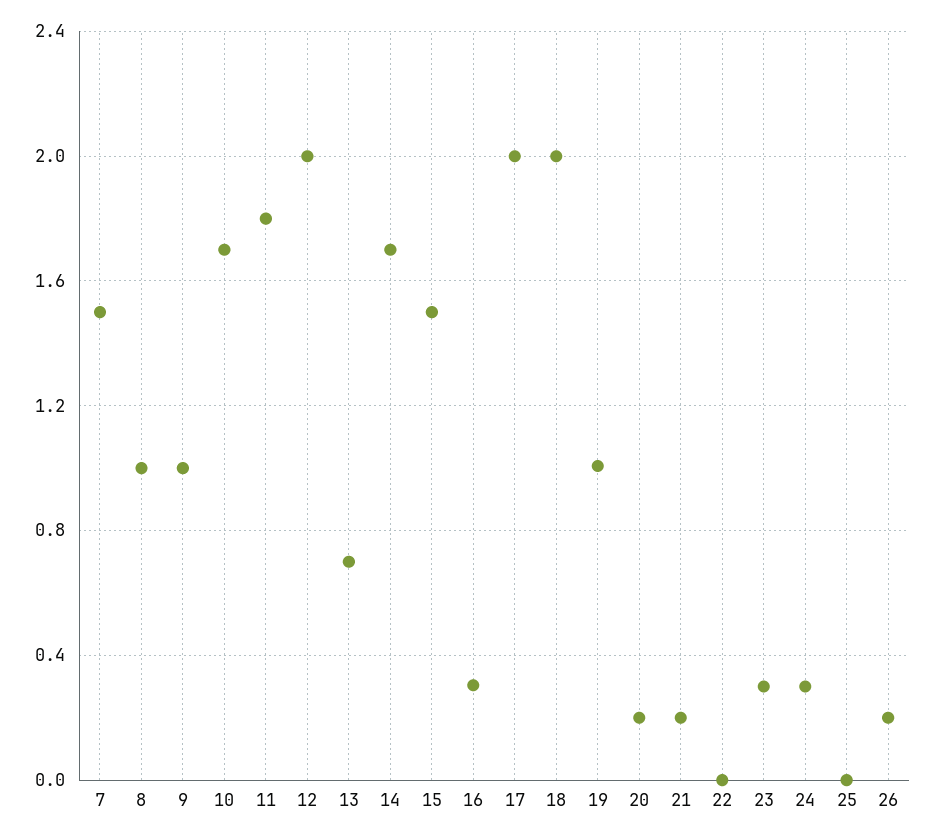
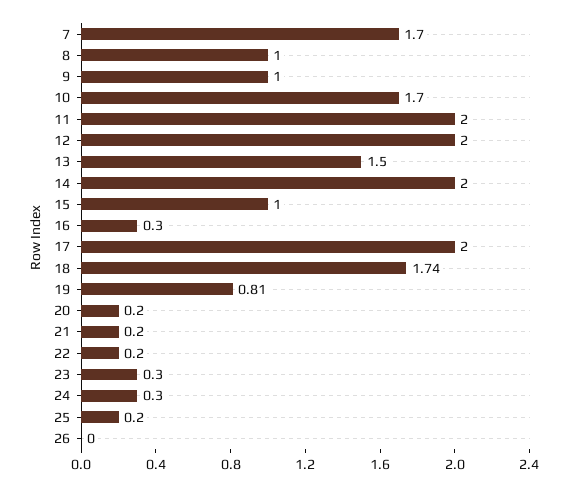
7: 1.5 -> 1.7
11: 1.8 -> 2
13: 0.7 -> 1.5
14: 1.7 -> 2
15: 1.5 -> 1
18: 2 -> 1.74
19: 1 -> 0.81
22: 0 -> 0.2
25: 0 -> 0.2
26: 0.2 -> 0

